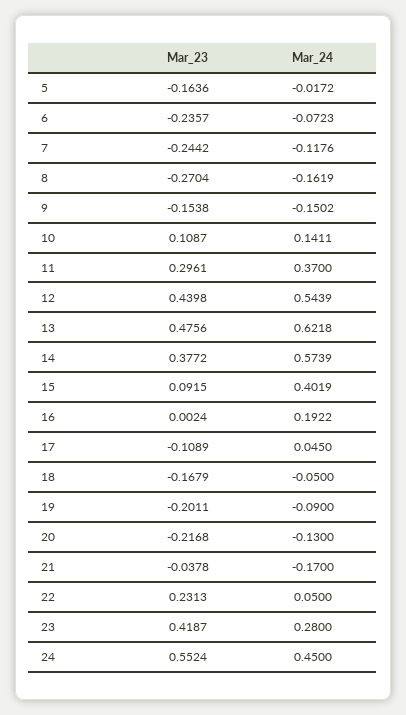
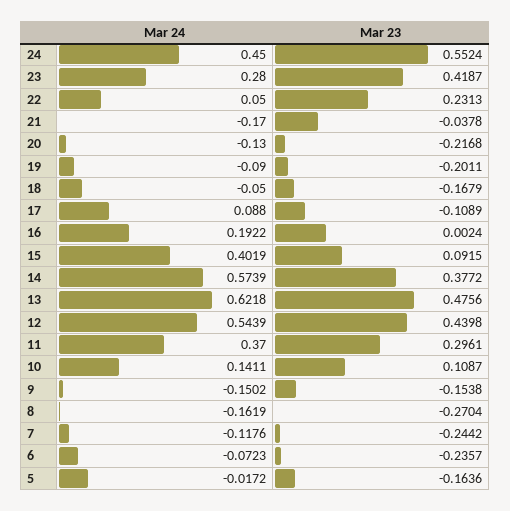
Mar_24, 17: 0.045 -> 0.088

